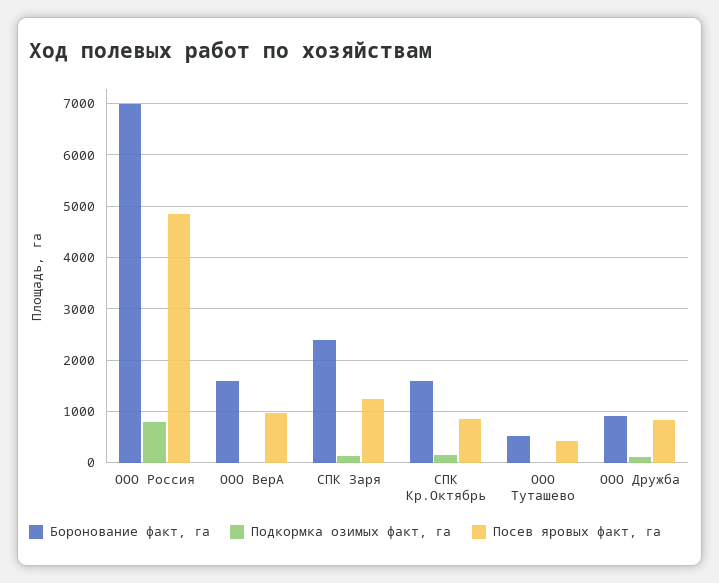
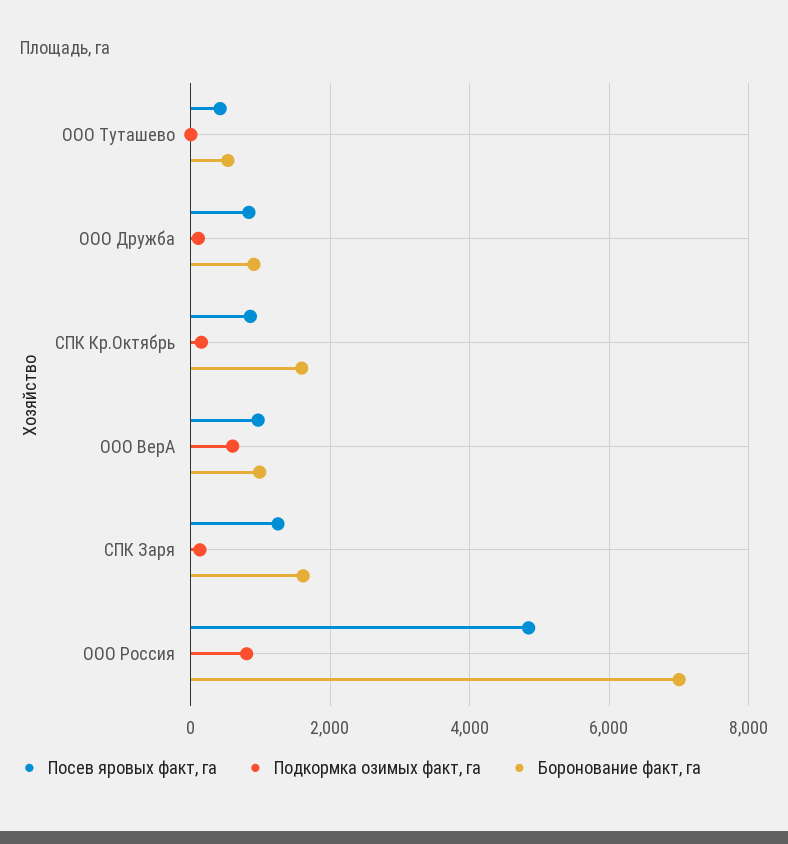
Боронование факт, га, ООО ВерА: 1600 -> 1000
Подкормка озимых факт, га, ООО ВерА: 0 -> 600
Боронование факт, га, СПК Заря: 2400 -> 1600

